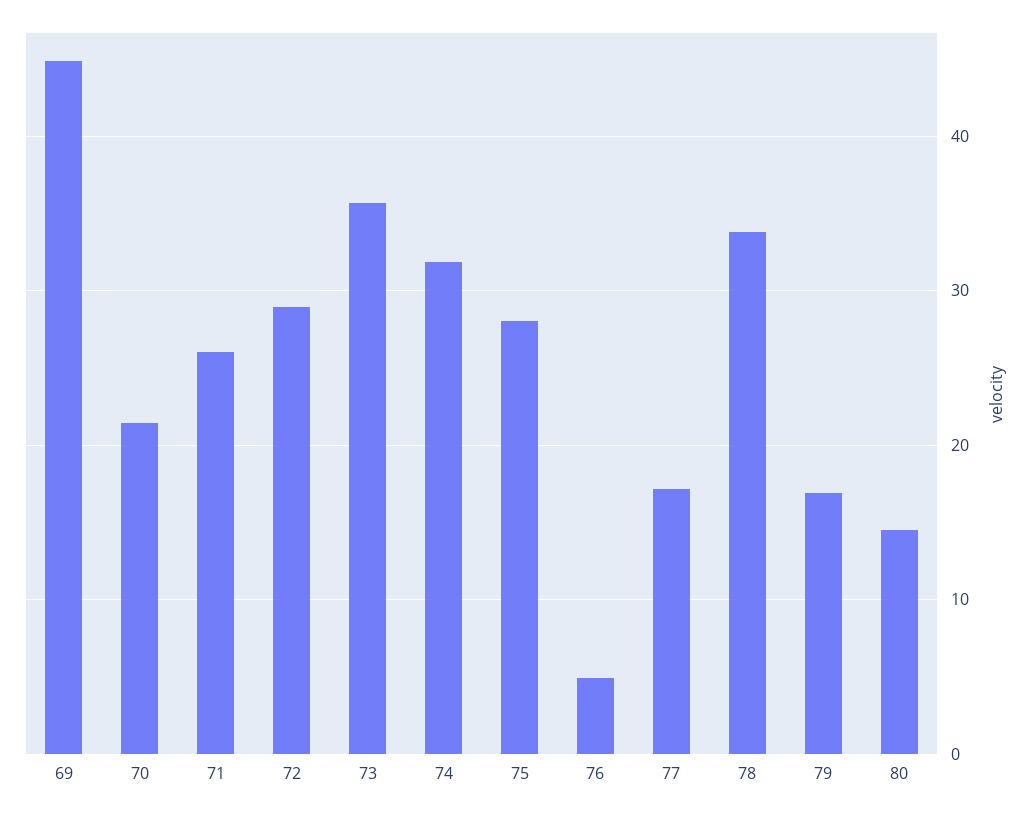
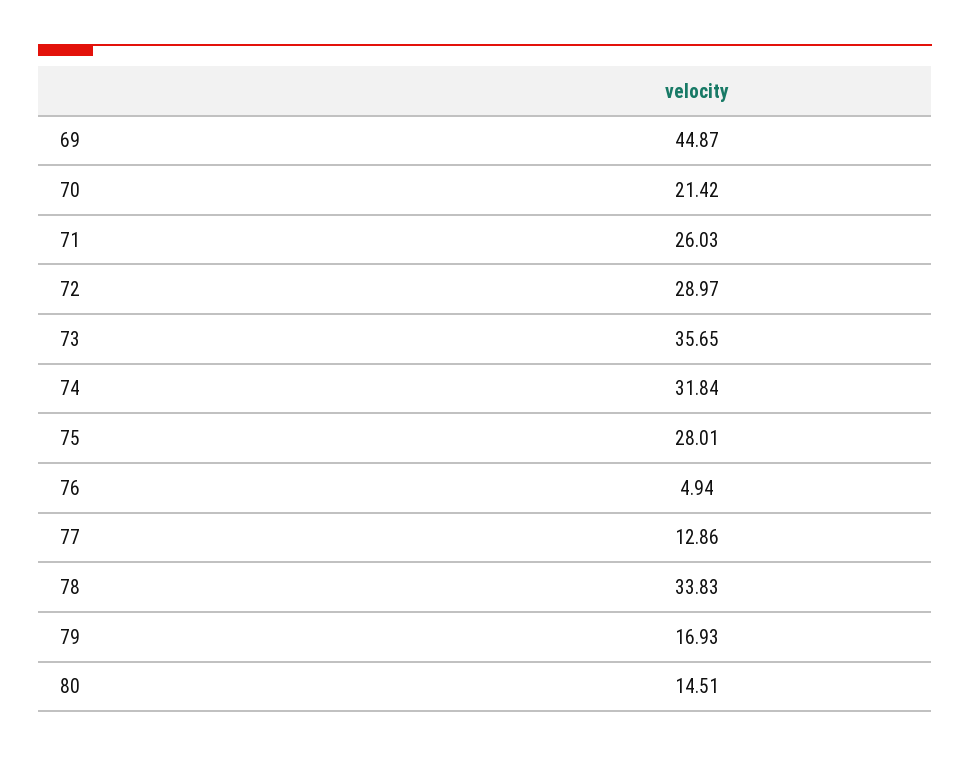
77: 17 -> 12.86

